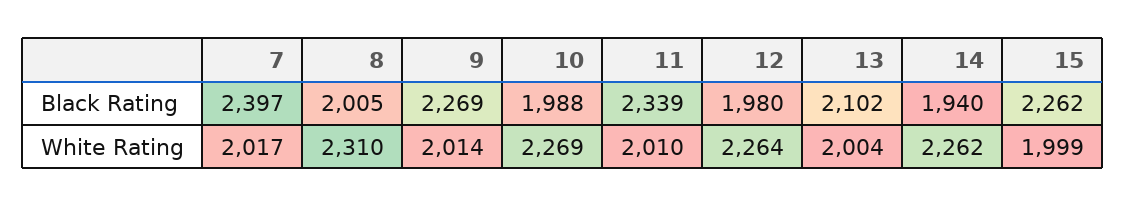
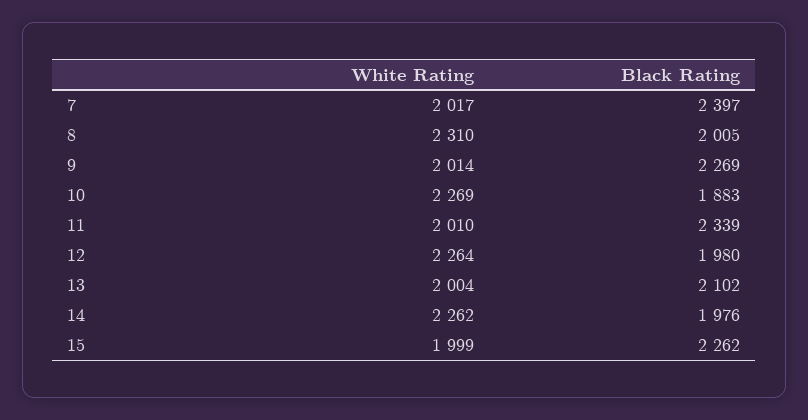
10, Black Rating: 1988 -> 1883
14, Black Rating: 1940 -> 1976

